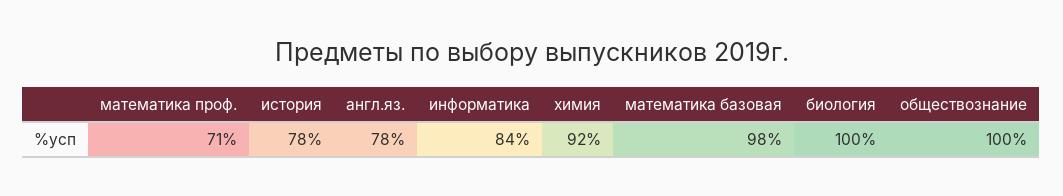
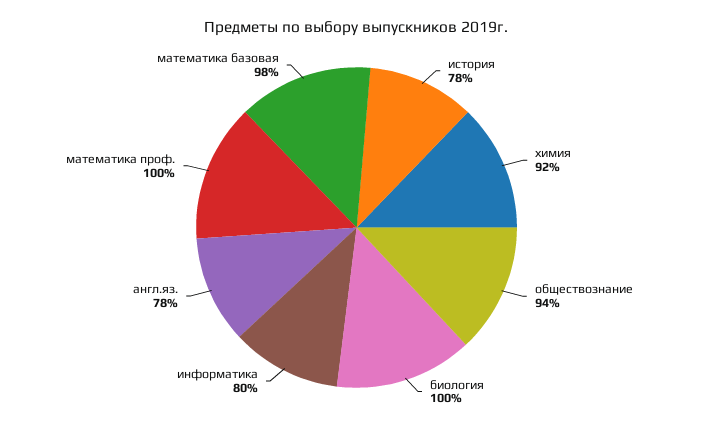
математика проф.: 71 -> 100
информатика: 84 -> 80
обществознание: 100 -> 94

